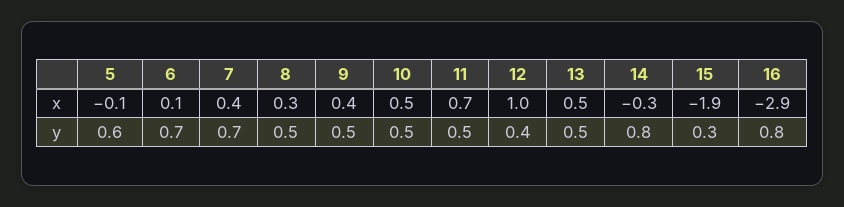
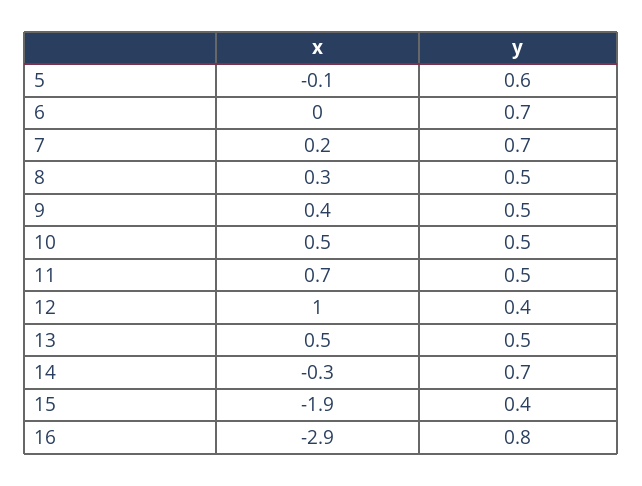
6, x: 0.1 -> 0
7, x: 0.4 -> 0.2
14, y: 0.8 -> 0.7
15, y: 0.3 -> 0.4

